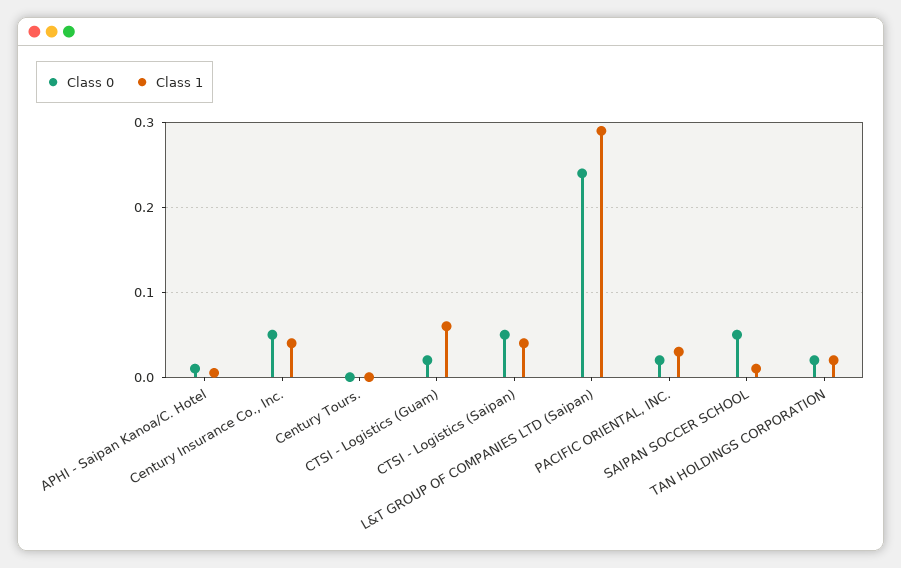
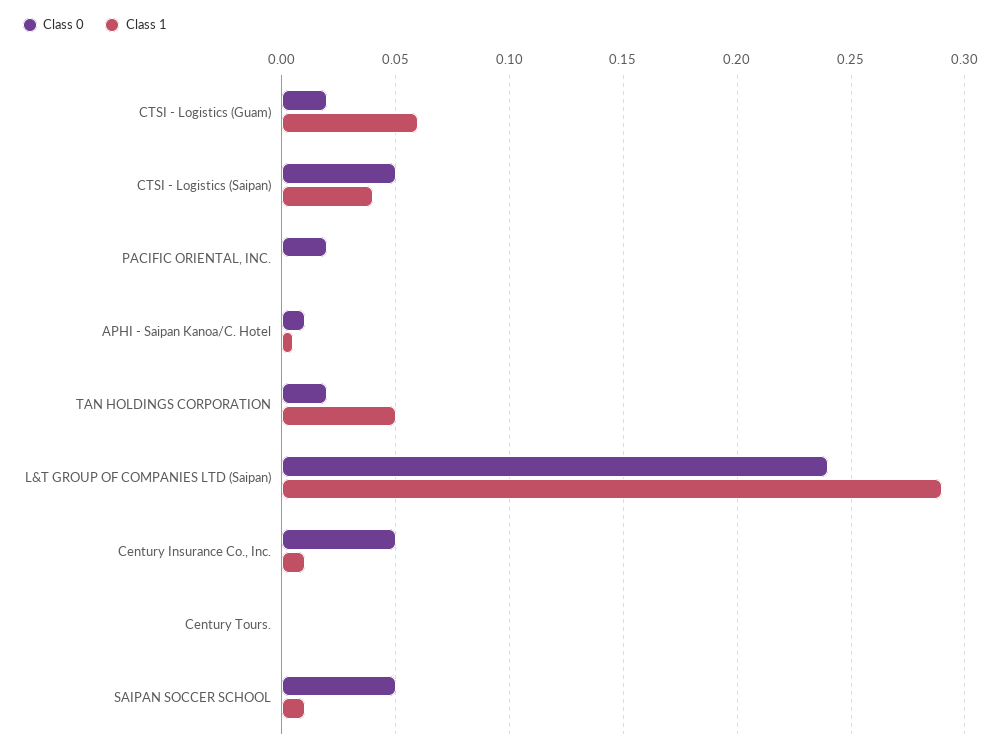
Class 1, Century Insurance Co., Inc.: 0.04 -> 0.01
Class 1, PACIFIC ORIENTAL, INC.: 0.03 -> 0
Class 1, TAN HOLDINGS CORPORATION: 0.02 -> 0.05

